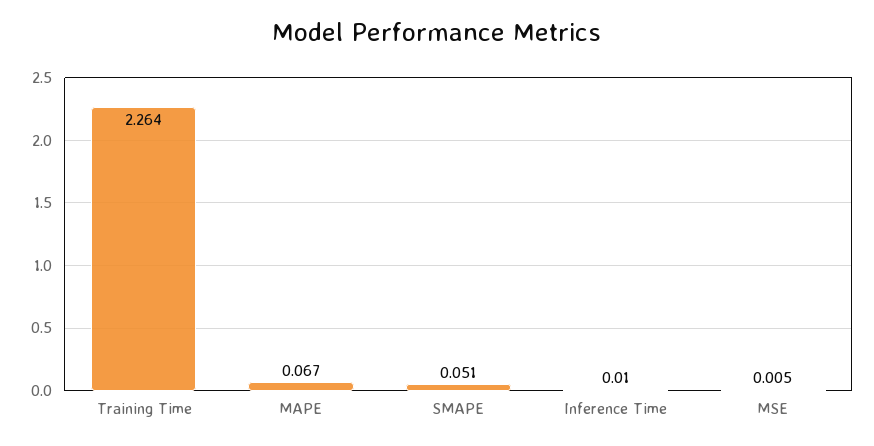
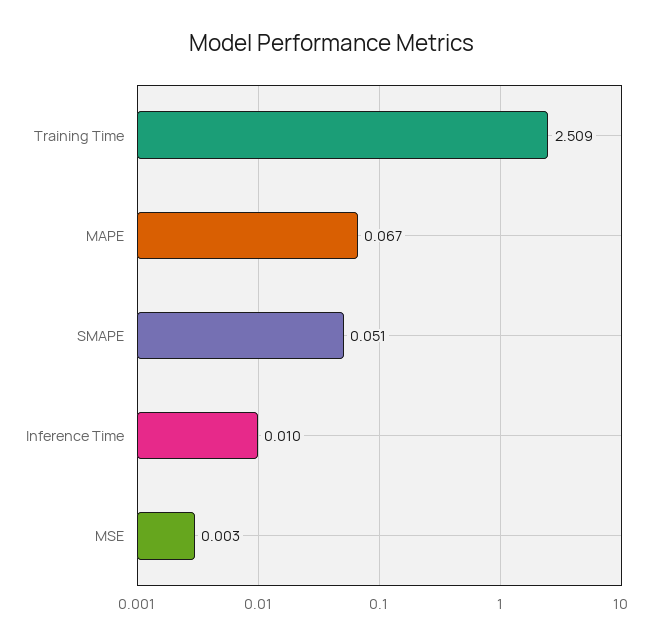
Training Time: 2.264 -> 2.509
MSE: 0.005 -> 0.003

